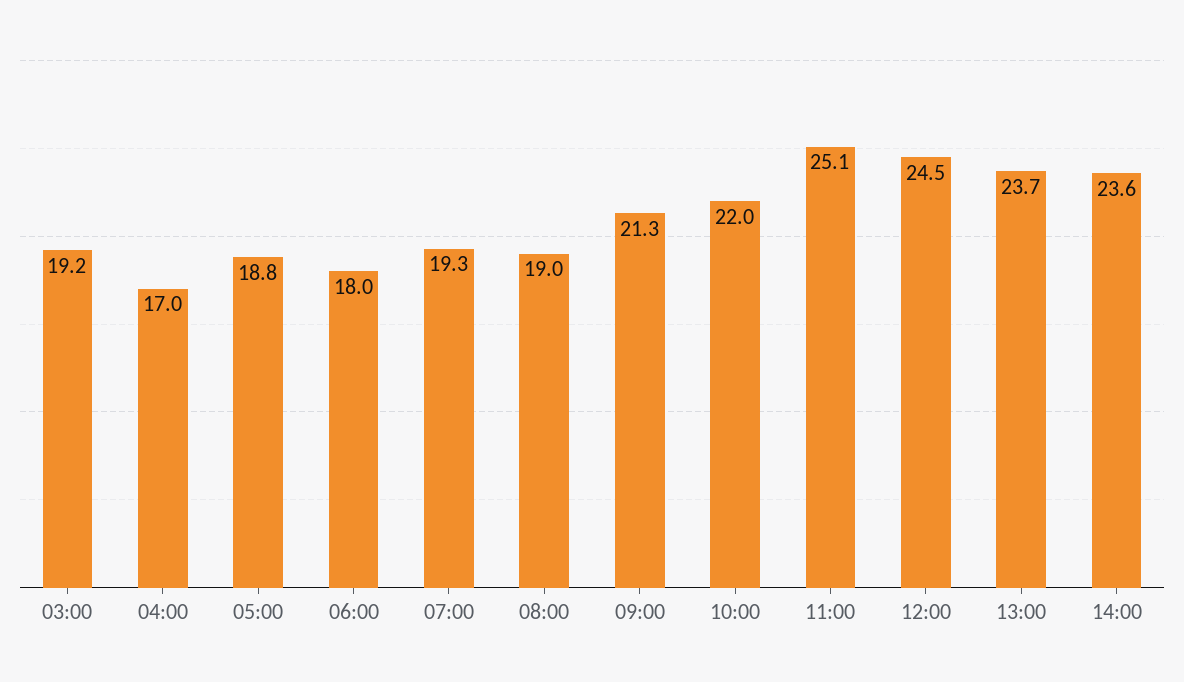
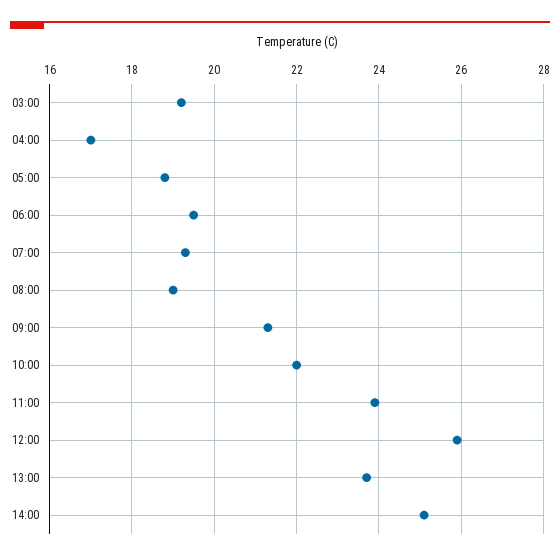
06:00: 18 -> 19.5
11:00: 25.1 -> 24
12:00: 24.5 -> 26
14:00: 23.6 -> 25

